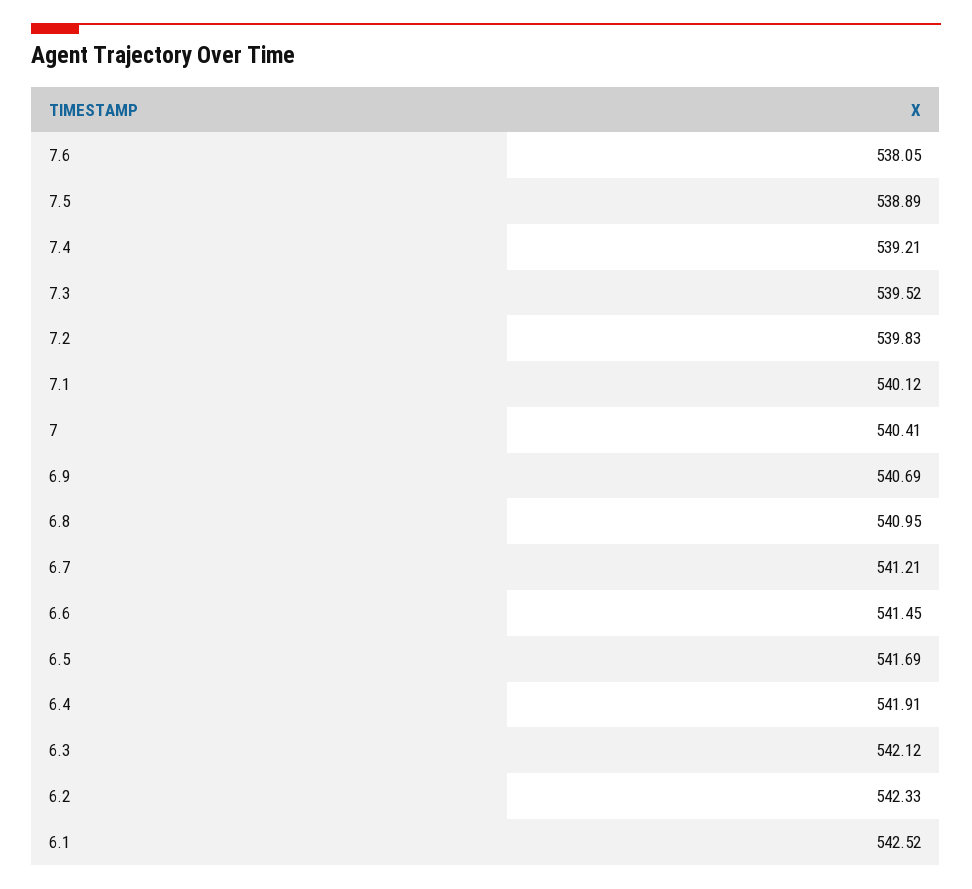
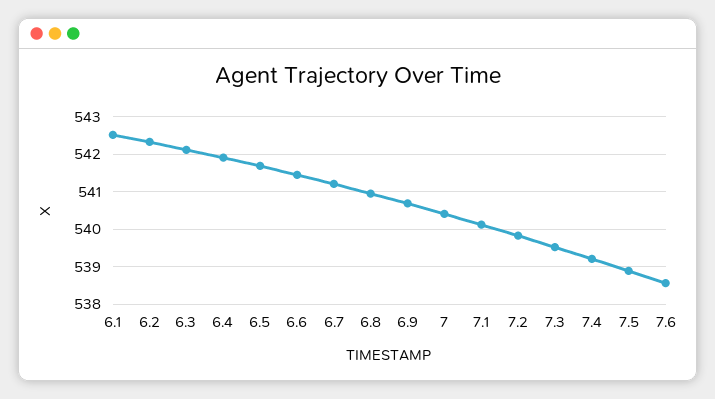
7.6: 538.05 -> 538.6

